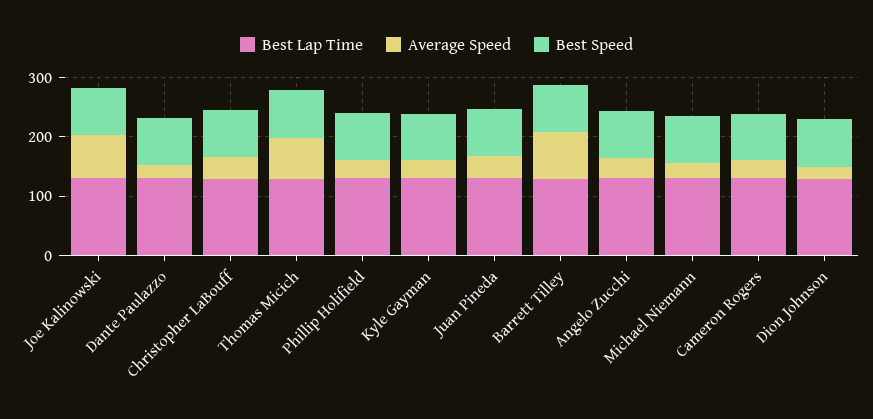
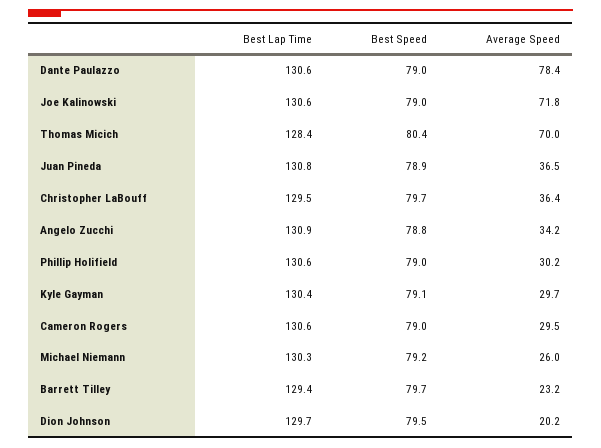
Average Speed, Dante Paulazzo: 20 -> 78.4
Average Speed, Barrett Tilley: 80 -> 23.2

